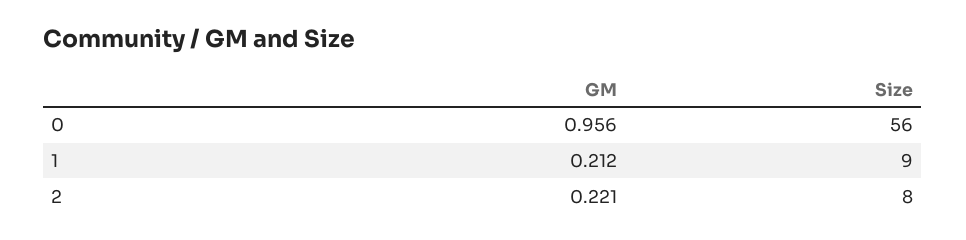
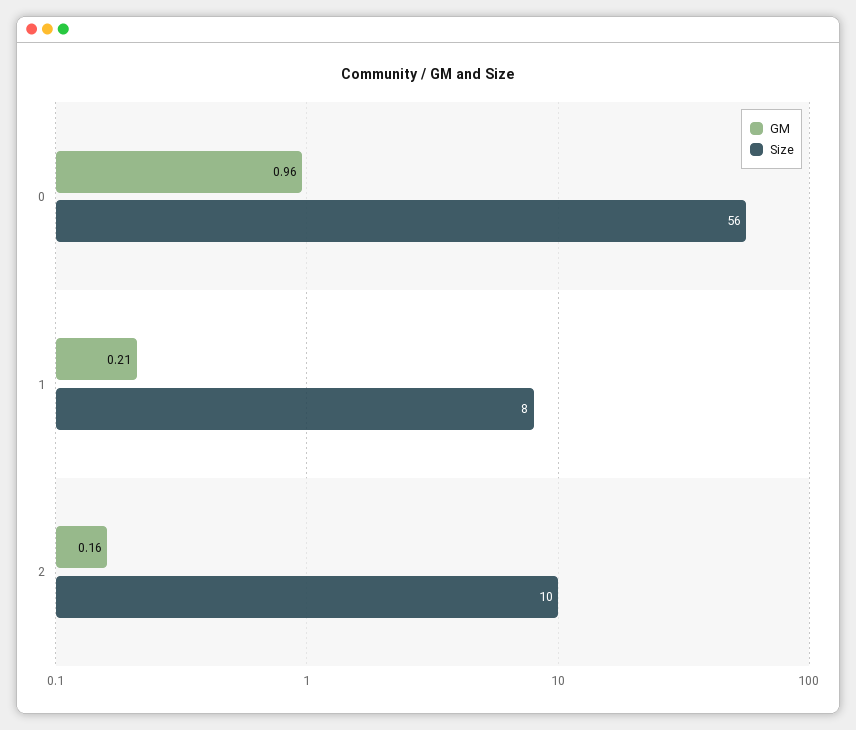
Size, 1: 9 -> 8
GM, 2: 0.221 -> 0.16
Size, 2: 8 -> 10

